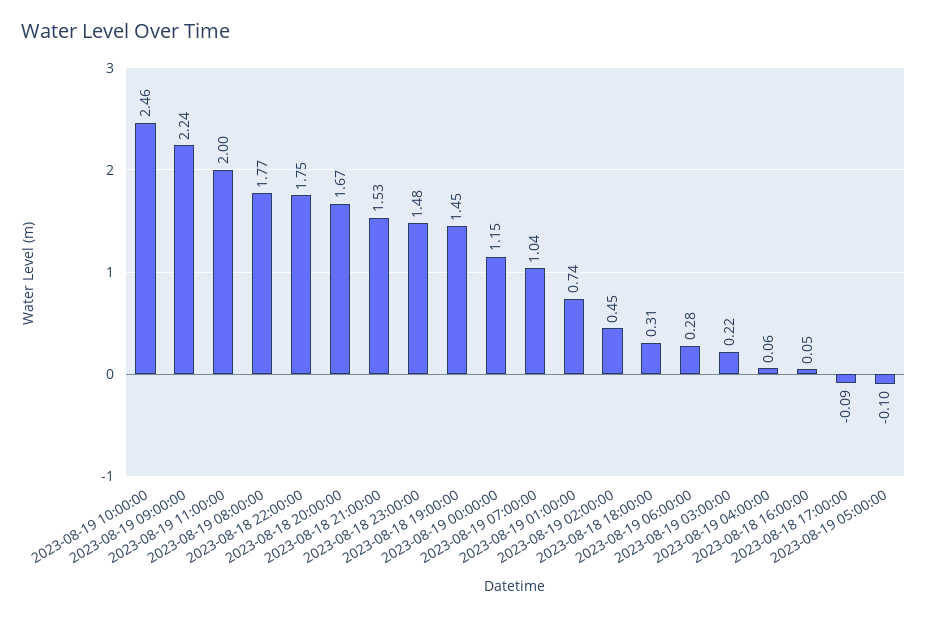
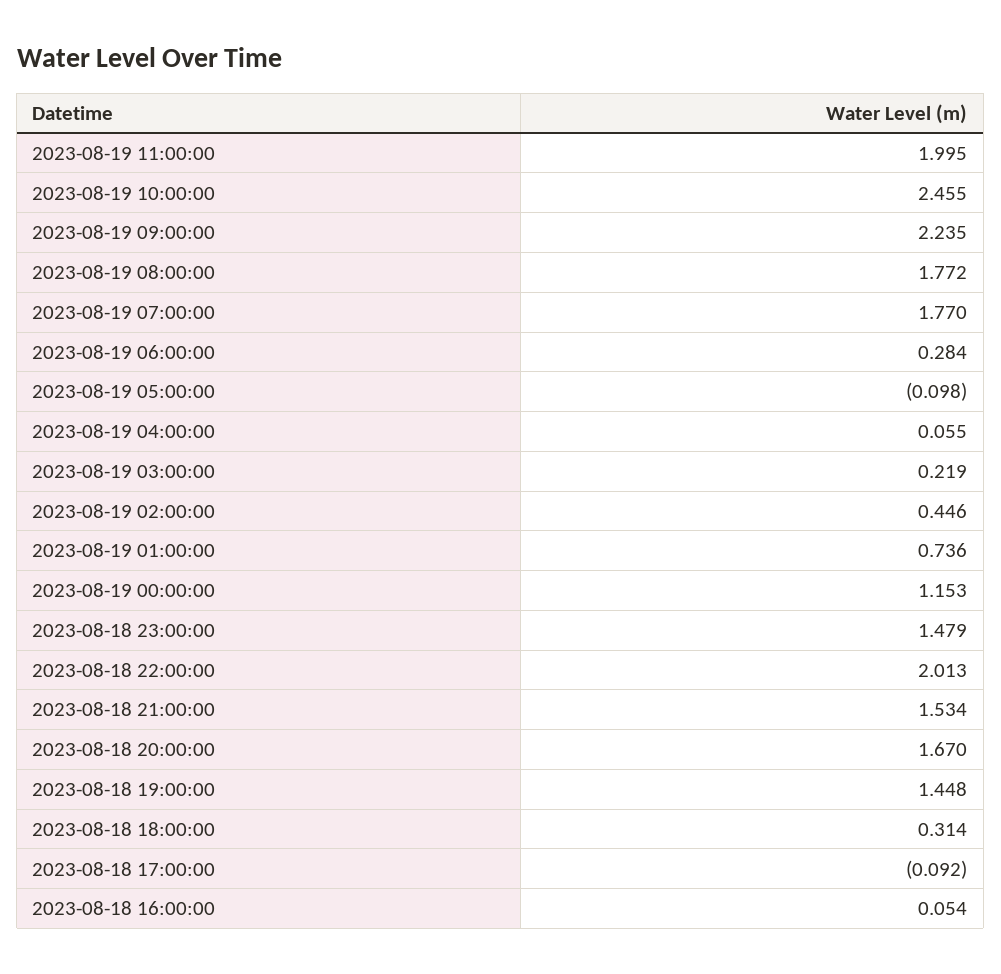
2023-08-18 22:00:00: 1.75 -> 2.013
2023-08-19 07:00:00: 1.04 -> 1.77

